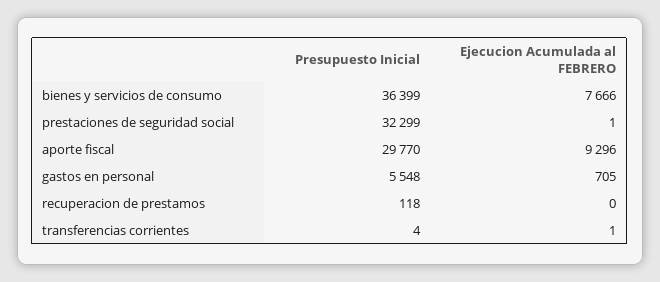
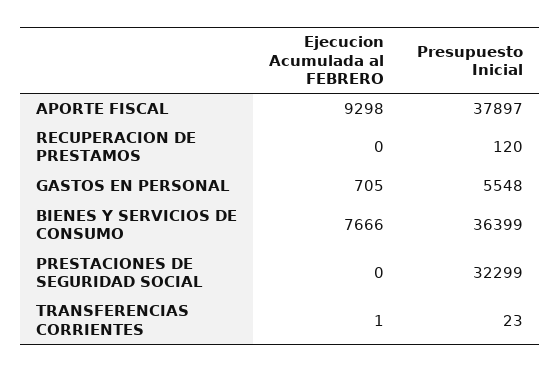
Ejecucion Acumulada al FEBRERO, prestaciones de seguridad social: 1 -> 0
Presupuesto Inicial, aporte fiscal: 29770 -> 37897
Ejecucion Acumulada al FEBRERO, aporte fiscal: 9296 -> 9298
Presupuesto Inicial, recuperacion de prestamos: 118 -> 120
Presupuesto Inicial, transferencias corrientes: 4 -> 23

